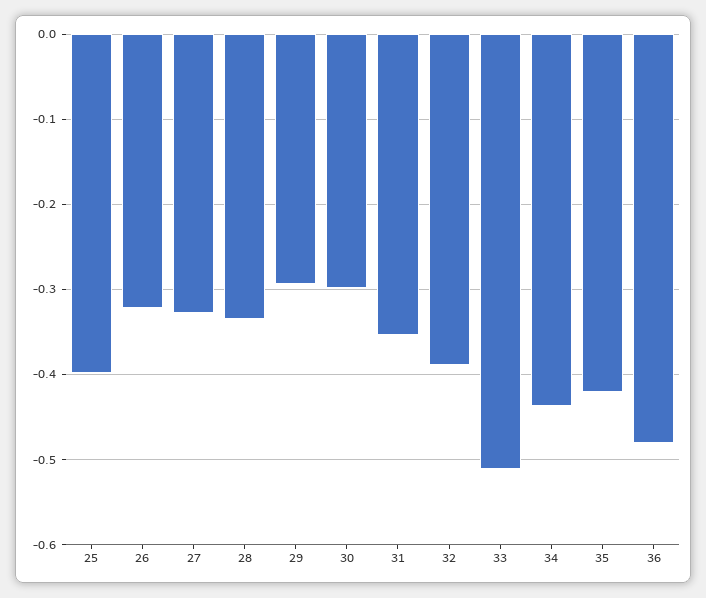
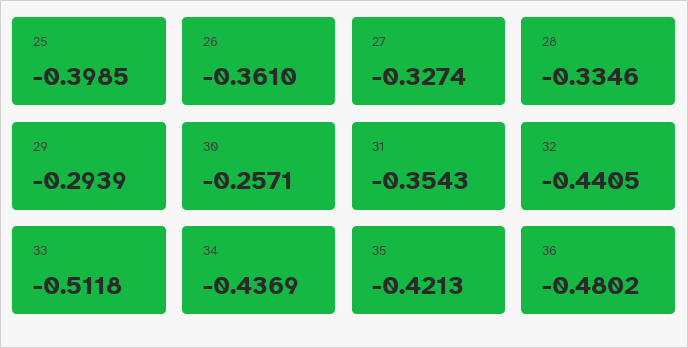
26: -0.32 -> -0.361
30: -0.3 -> -0.2571
32: -0.39 -> -0.4405

